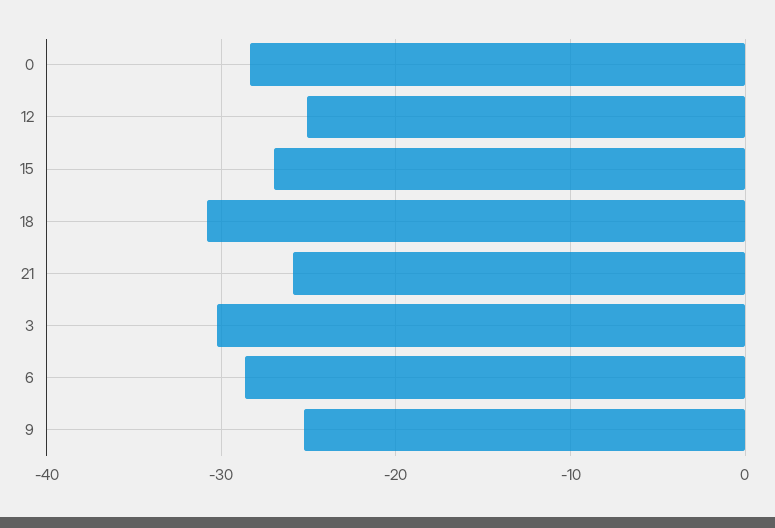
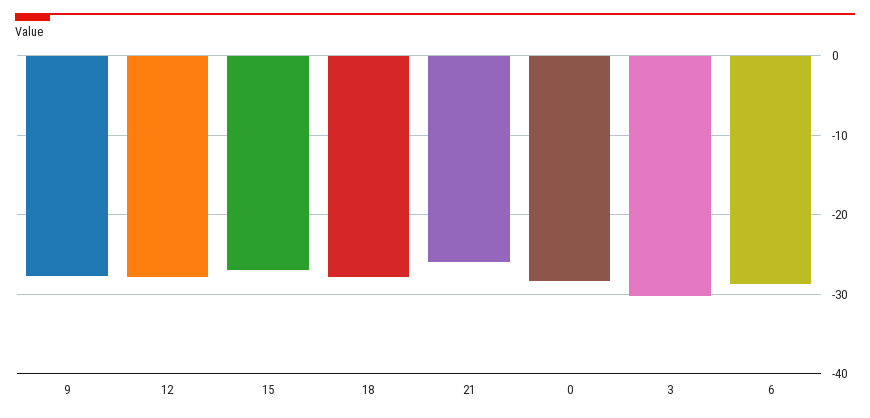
12: -25 -> -28
18: -31 -> -28
9: -25 -> -28

